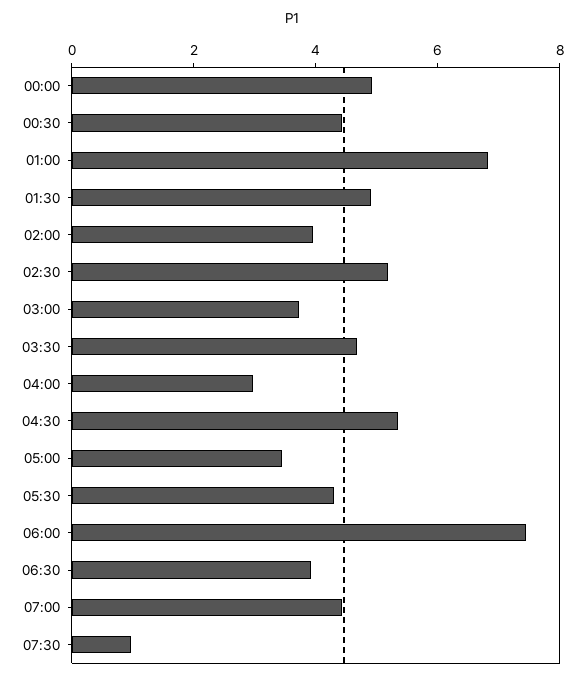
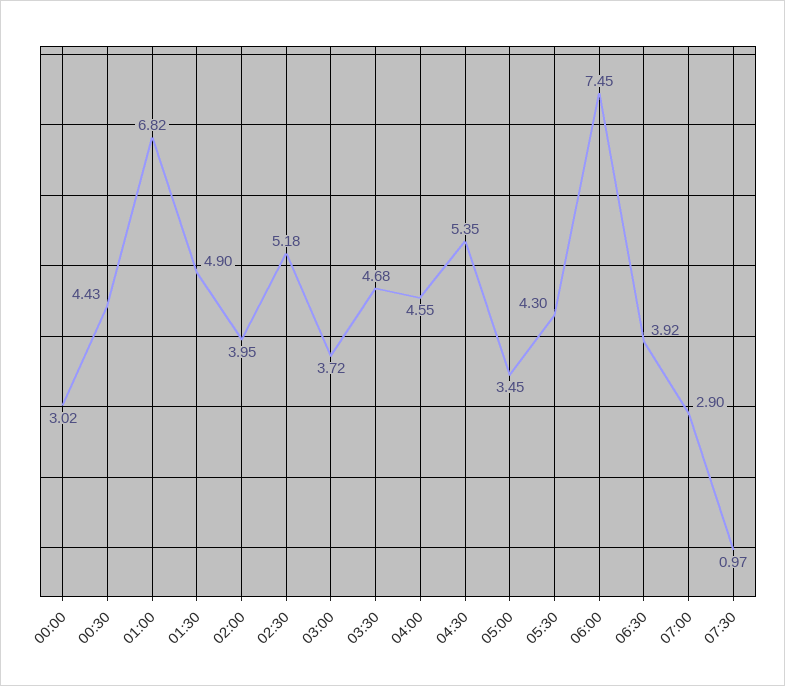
00:00: 5 -> 3.02
04:00: 3 -> 4.55
07:00: 4.5 -> 2.9

